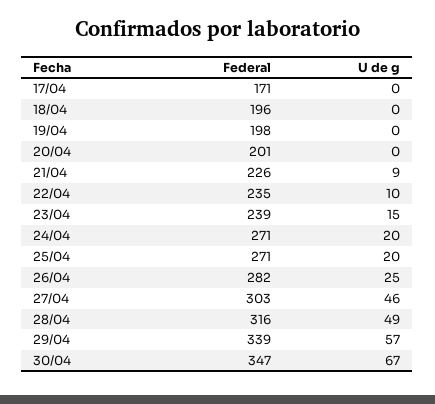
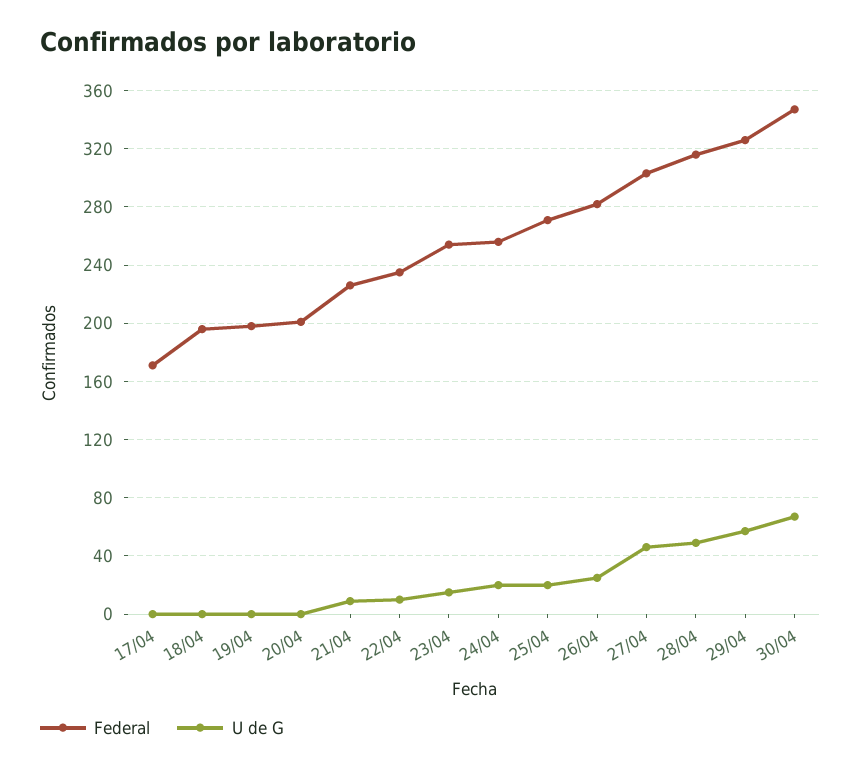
Federal, 23/04: 239 -> 255
Federal, 24/04: 271 -> 255
Federal, 29/04: 339 -> 325

